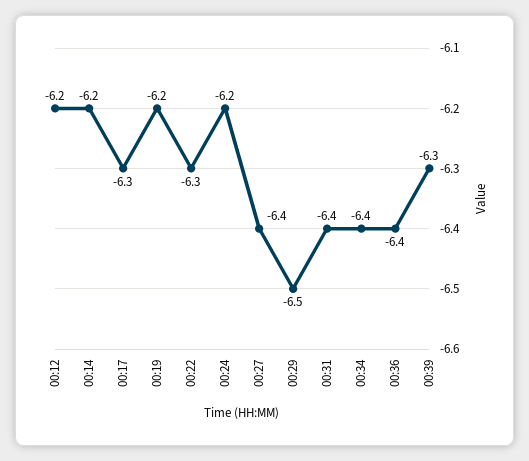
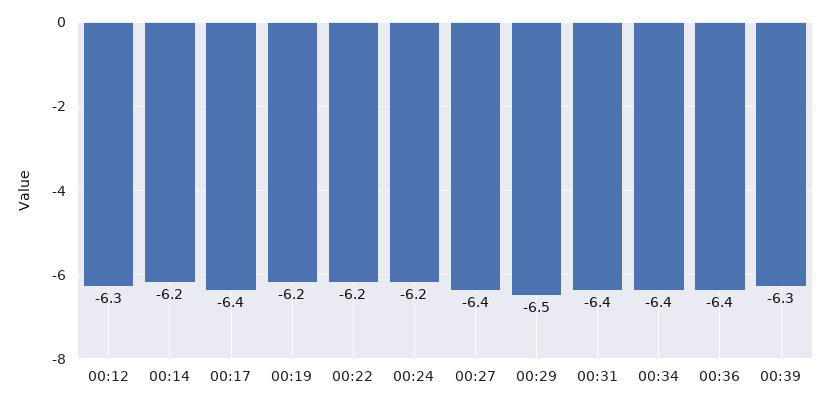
00:12: -6.2 -> -6.3
00:17: -6.3 -> -6.4
00:22: -6.3 -> -6.2

